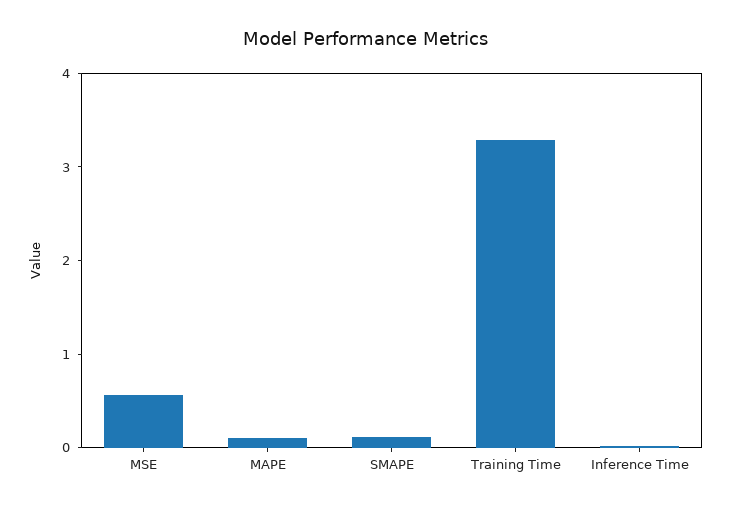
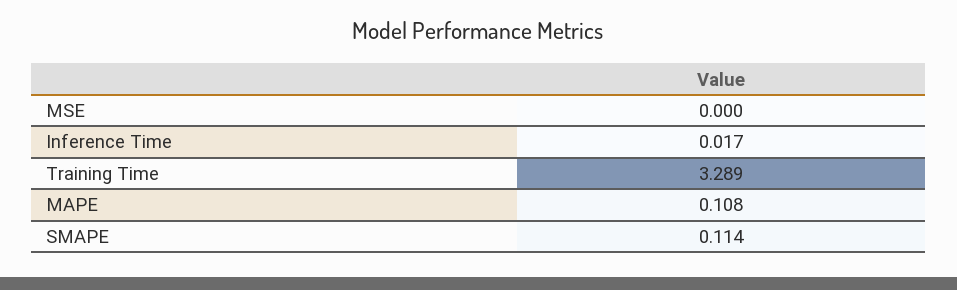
MSE: 0.6 -> 0

